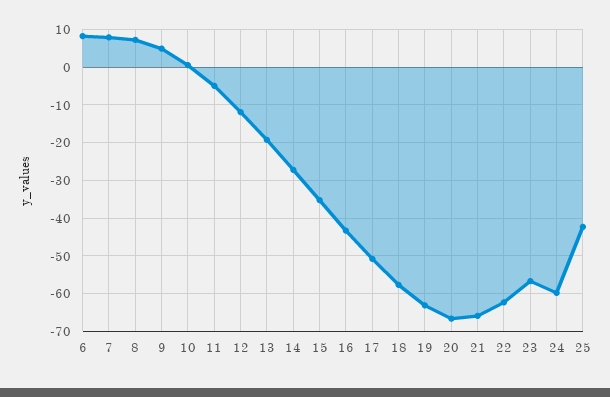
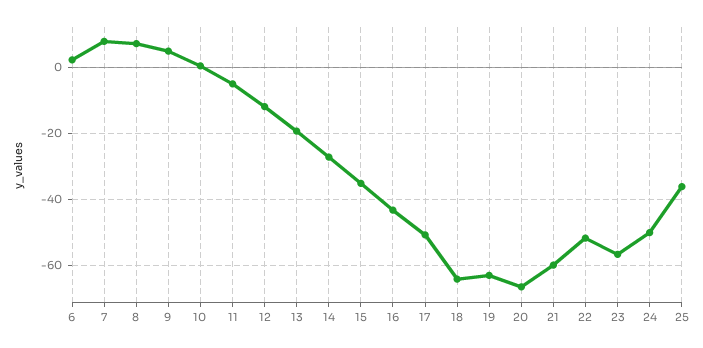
6: 8 -> 2
18: -58 -> -64
21: -66 -> -60
22: -62 -> -52
24: -60 -> -50
25: -42 -> -36

